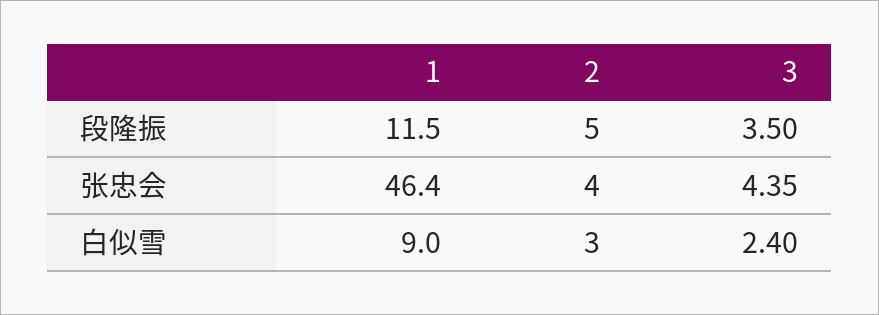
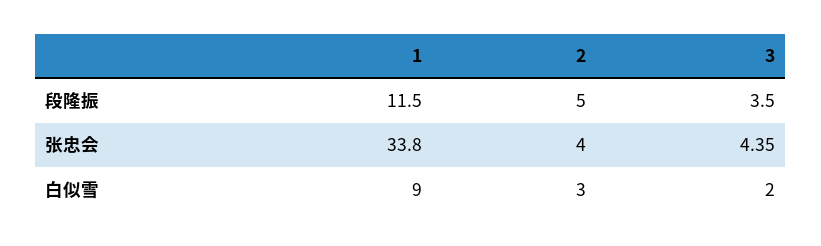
1, 张忠会: 46.4 -> 33.8
3, 白似雪: 2.4 -> 2

